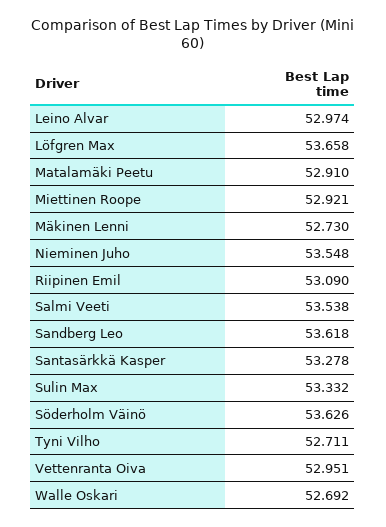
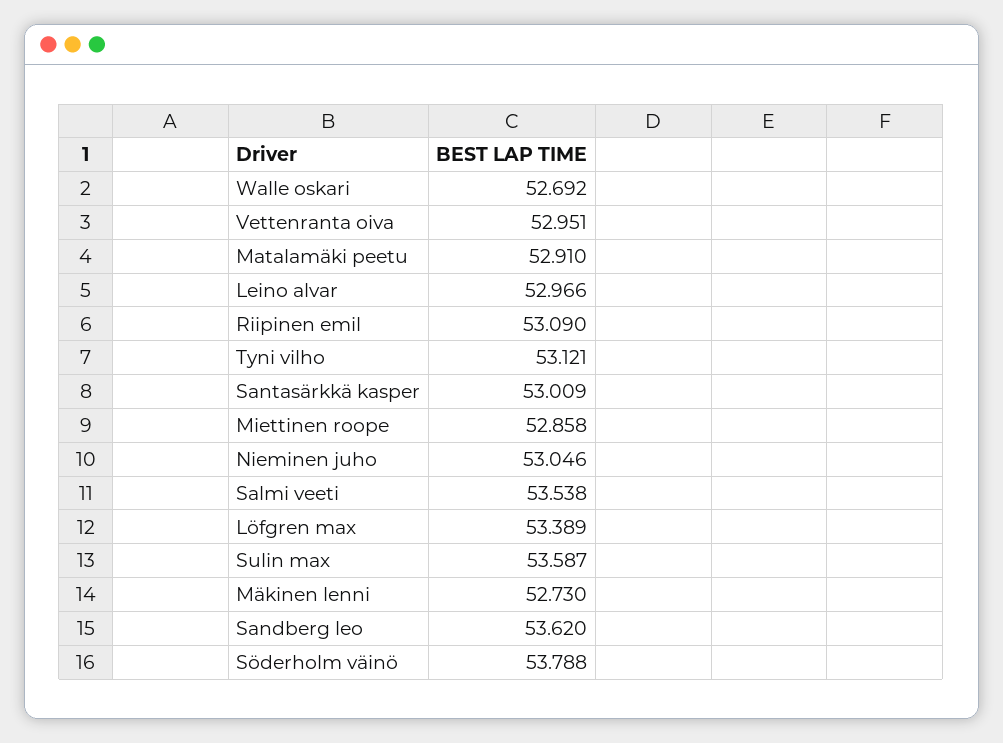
Leino Alvar: 52.974 -> 52.966
Löfgren Max: 53.658 -> 53.389
Miettinen Roope: 52.921 -> 52.858
Nieminen Juho: 53.548 -> 53.046
Sandberg Leo: 53.618 -> 53.62
Santasärkkä Kasper: 53.278 -> 53.009
Sulin Max: 53.332 -> 53.587
Söderholm Väinö: 53.626 -> 53.788
Tyni Vilho: 52.711 -> 53.121

